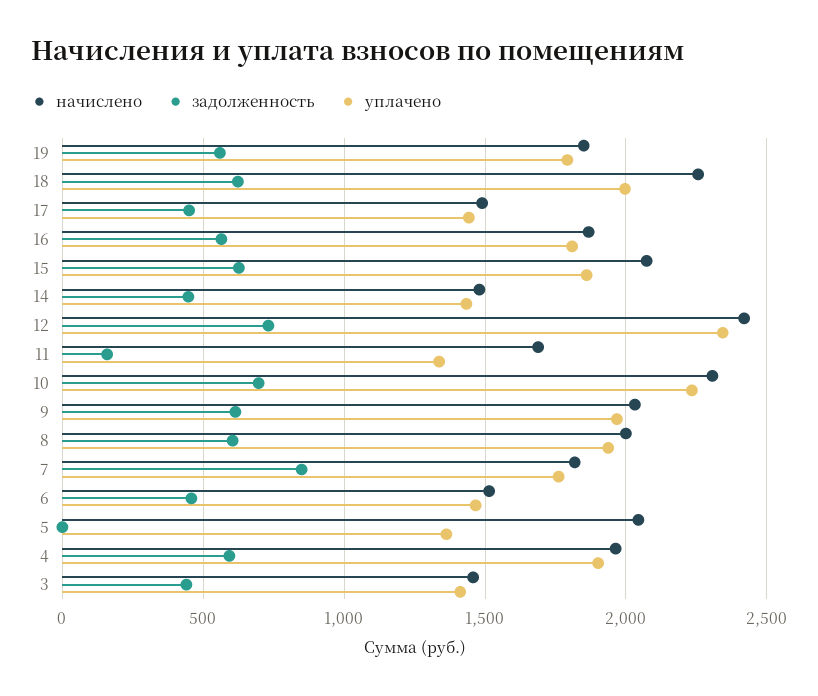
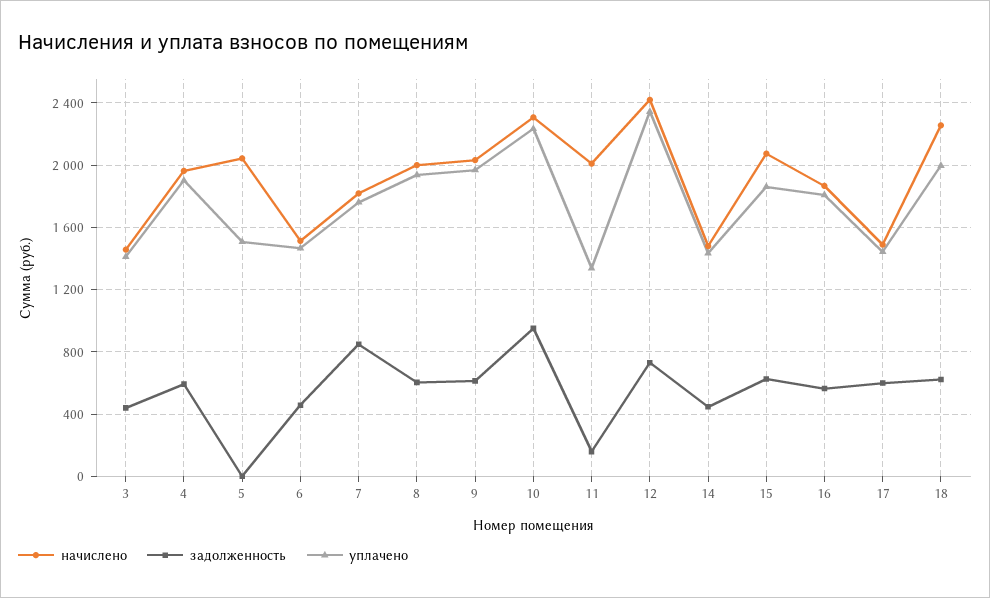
начислено, 19: 1850 -> none
задолженность, 19: 550 -> none
уплачено, 19: 1800 -> none
задолженность, 17: 450 -> 600
начислено, 11: 1700 -> 2000
задолженность, 10: 700 -> 950
уплачено, 5: 1350 -> 1500

